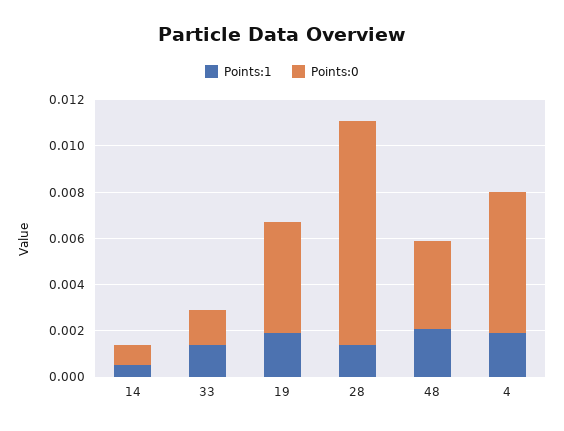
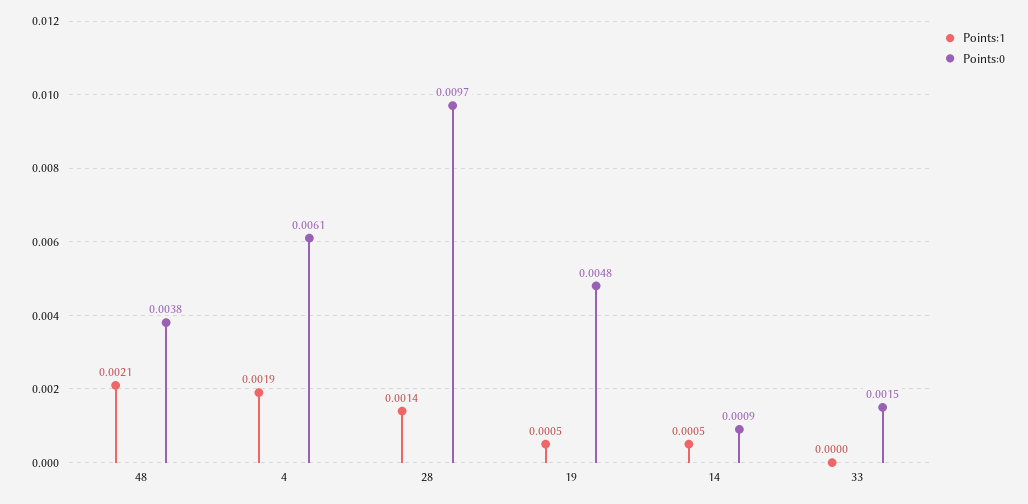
Points:1, 33: 0.0015 -> 0
Points:1, 19: 0.002 -> 0.0005

